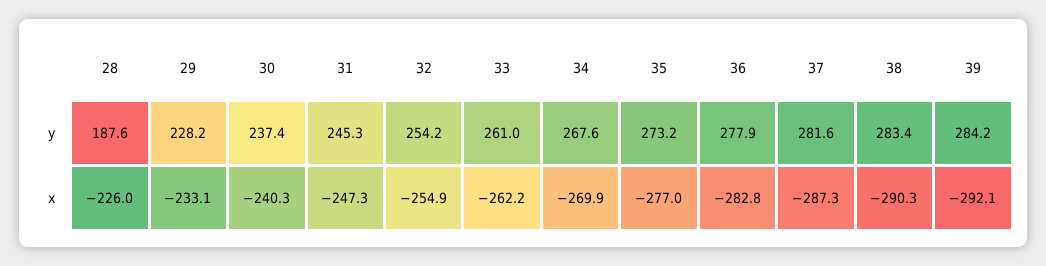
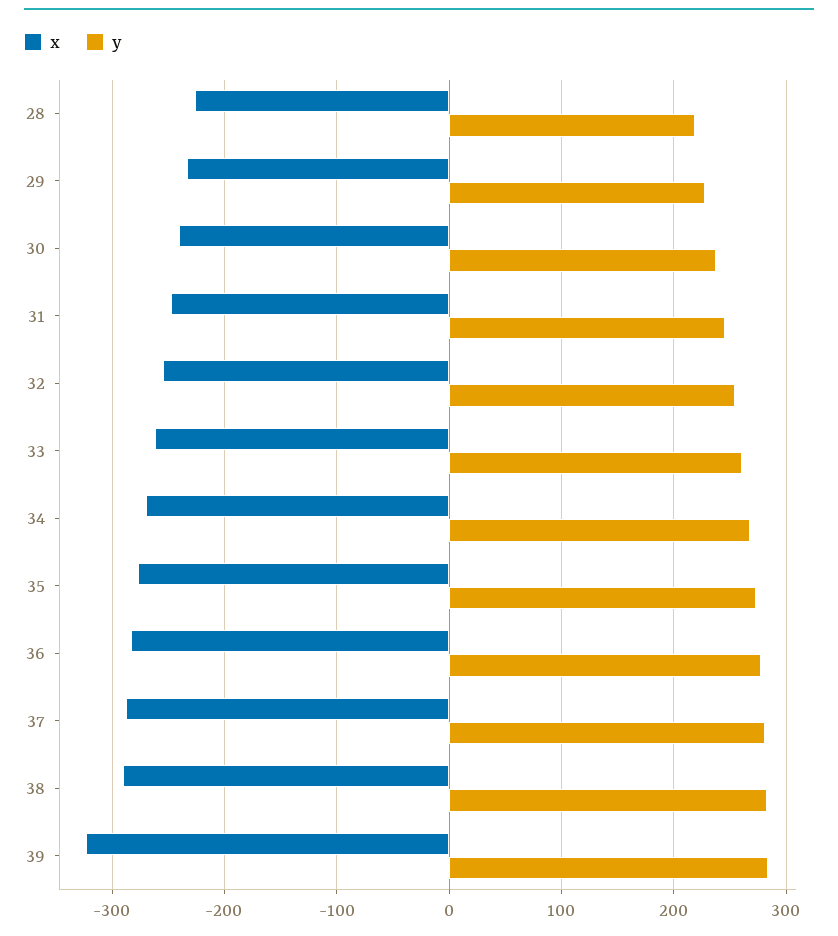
y, 28: 187.6 -> 220
x, 39: -292.1 -> -320

